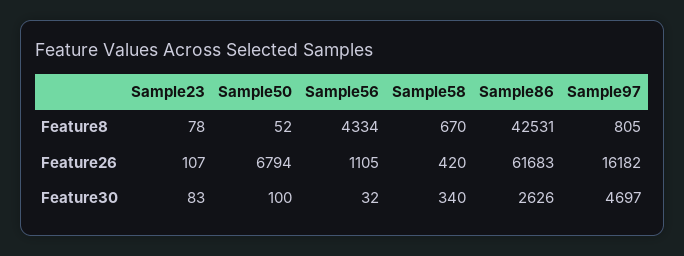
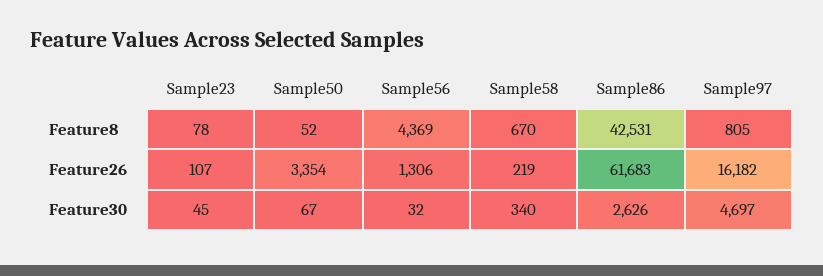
Sample56, Feature8: 4334 -> 4369
Sample50, Feature26: 6794 -> 3354
Sample56, Feature26: 1105 -> 1306
Sample58, Feature26: 420 -> 219
Sample23, Feature30: 83 -> 45
Sample50, Feature30: 100 -> 67

